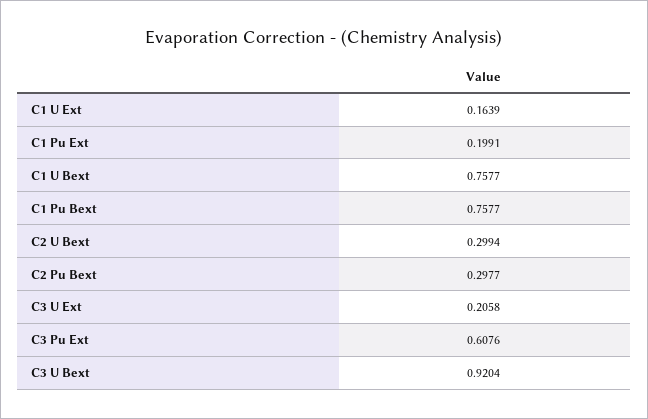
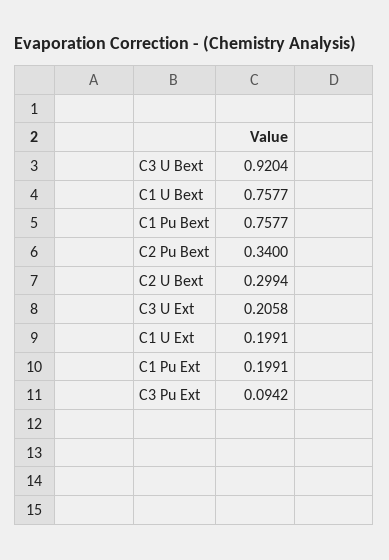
C1 U Ext: 0.1639 -> 0.1991
C2 Pu Bext: 0.2977 -> 0.34
C3 Pu Ext: 0.6076 -> 0.0942

